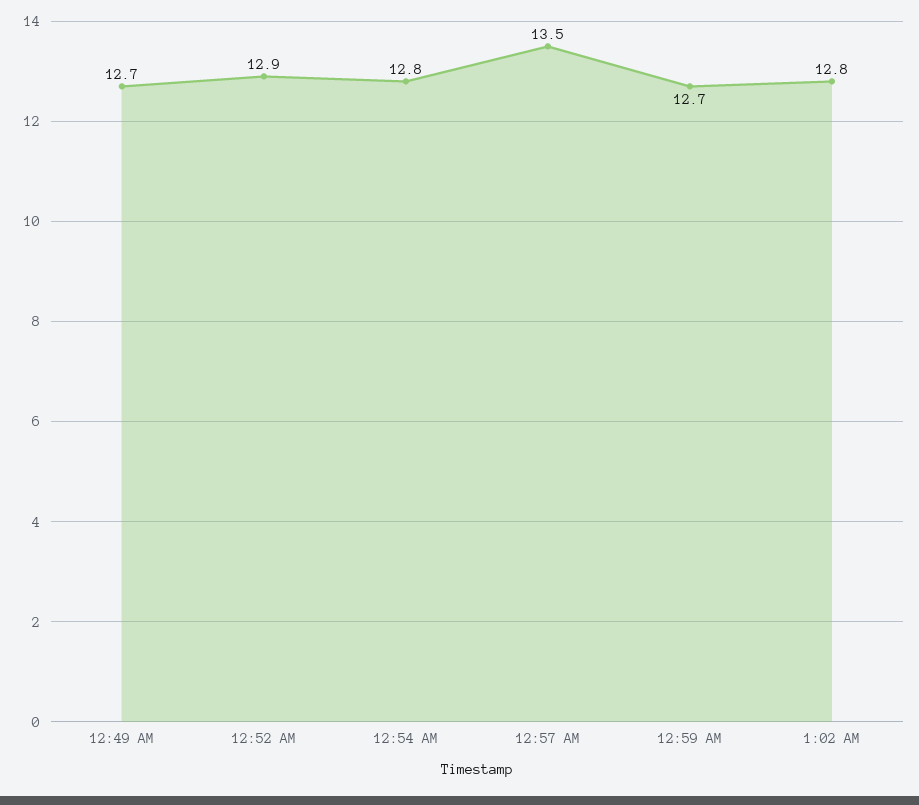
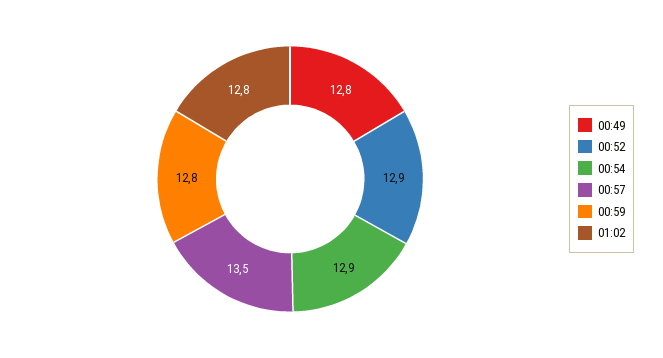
12:49 AM: 12.7 -> 12.8
12:54 AM: 12.8 -> 12.9
12:59 AM: 12.7 -> 12.8

